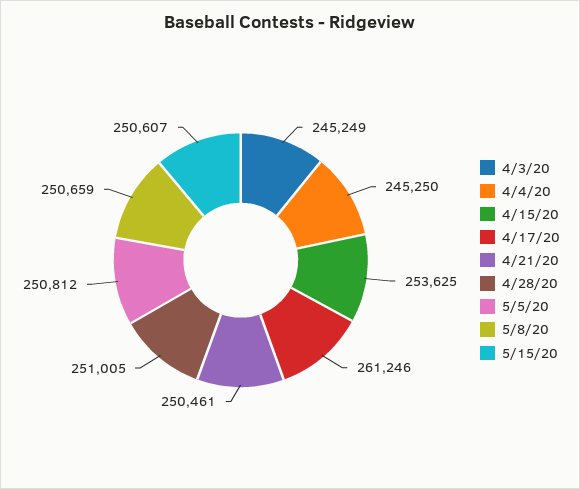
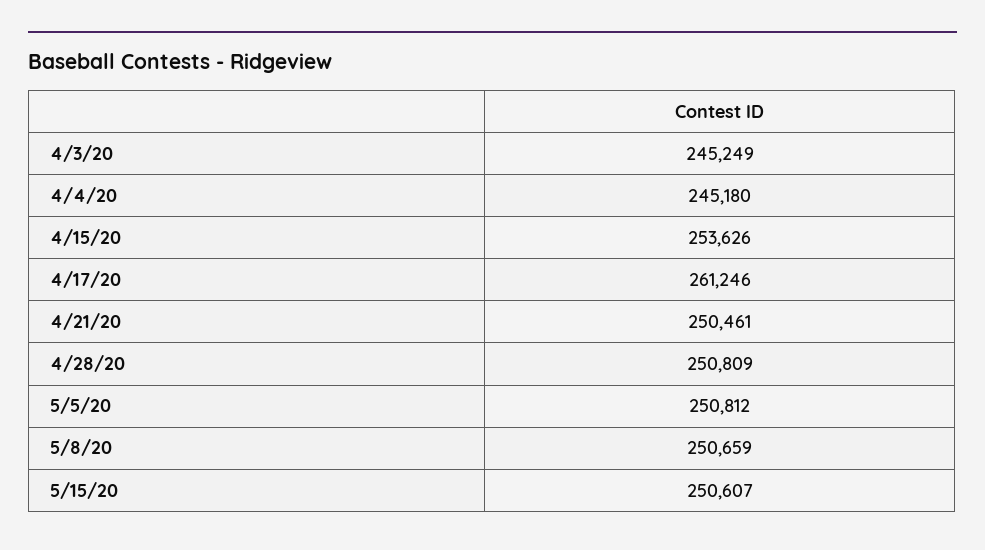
4/4/20: 245250 -> 245180
4/15/20: 253625 -> 253626
4/28/20: 251005 -> 250809

